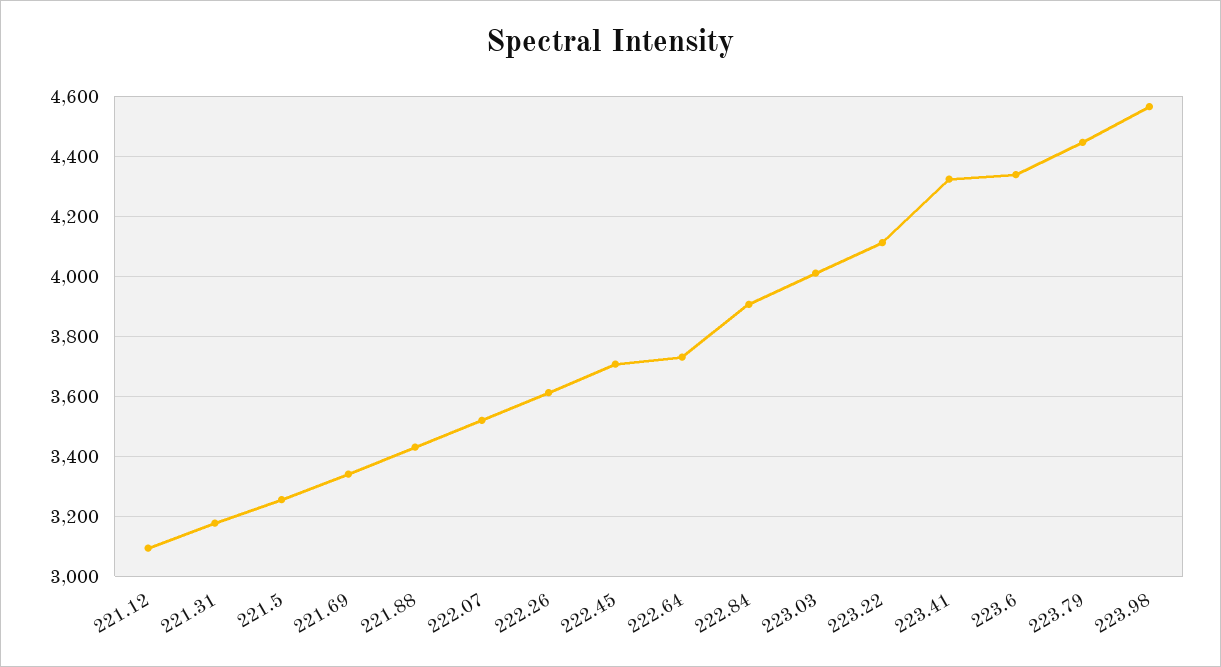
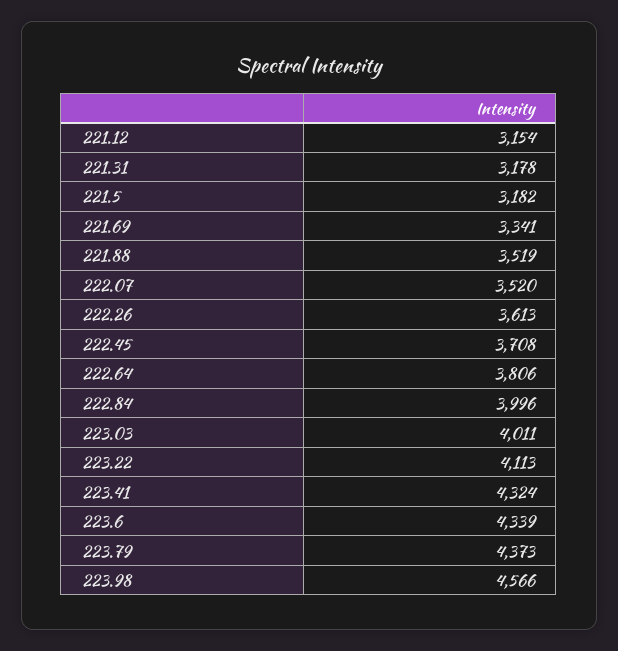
221.12: 3100 -> 3154
221.5: 3250 -> 3182
221.88: 3425 -> 3519
222.64: 3725 -> 3806
222.84: 3900 -> 3996
223.79: 4450 -> 4373

